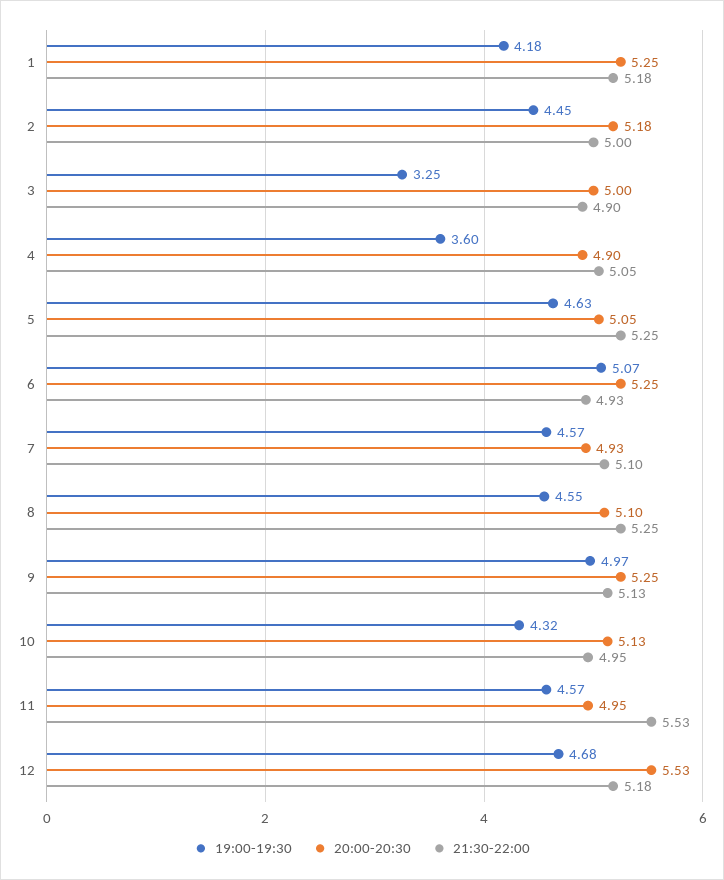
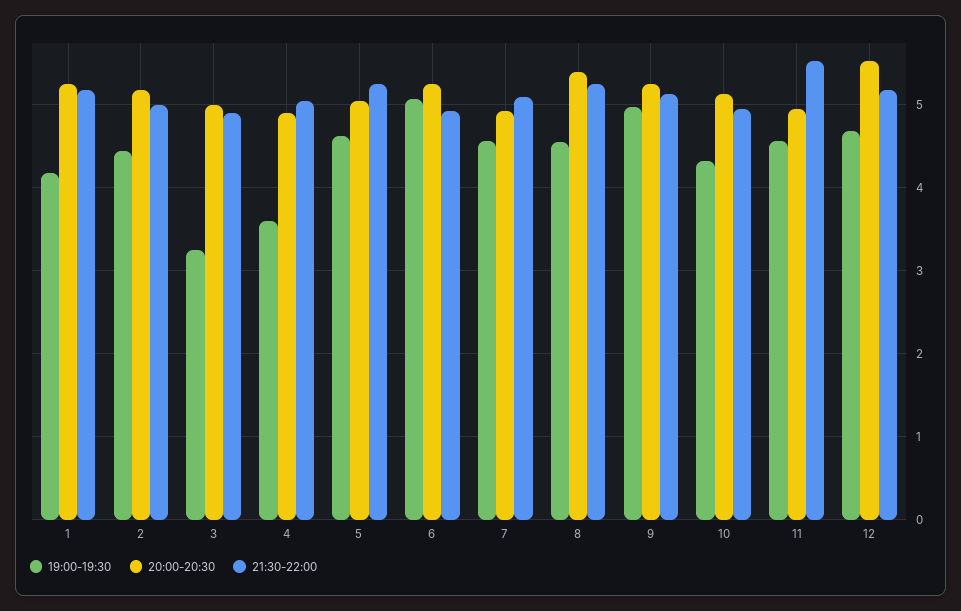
20:00-20:30, 8: 5.1 -> 5.4

